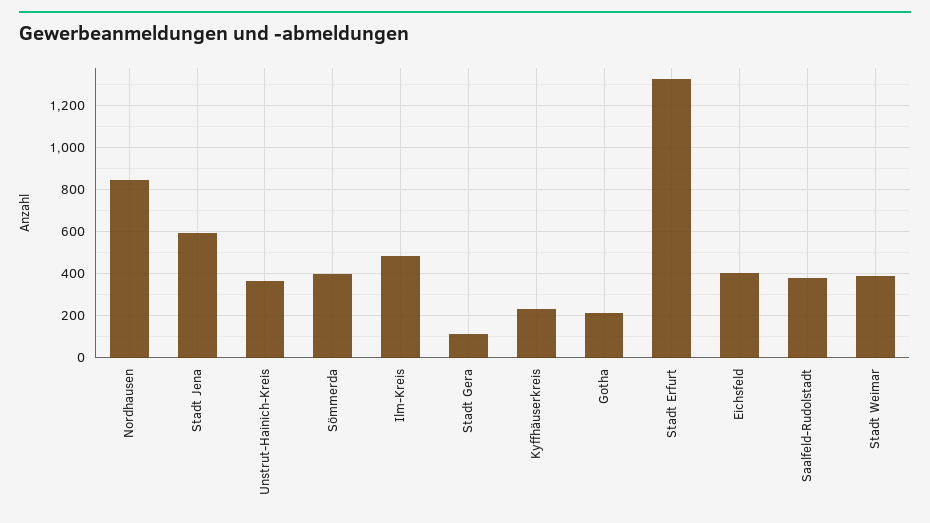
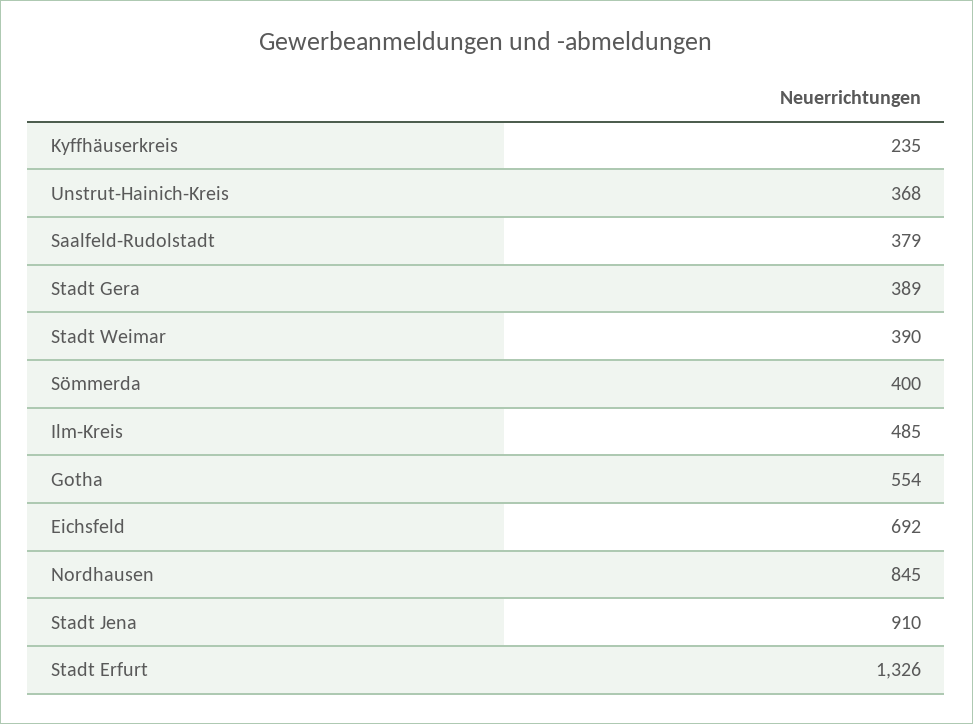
Stadt Jena: 600 -> 910
Stadt Gera: 100 -> 389
Gotha: 200 -> 554
Eichsfeld: 400 -> 692

